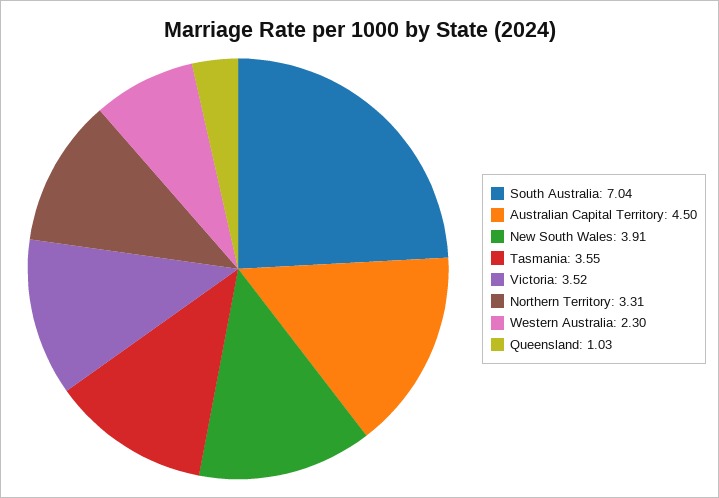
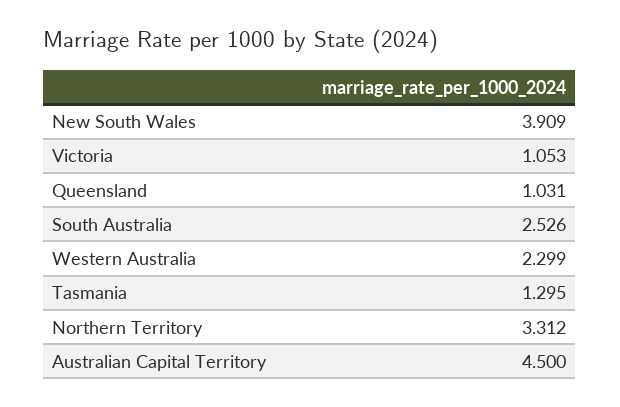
South Australia: 7.04 -> 2.526
Tasmania: 3.55 -> 1.295
Victoria: 3.52 -> 1.053

